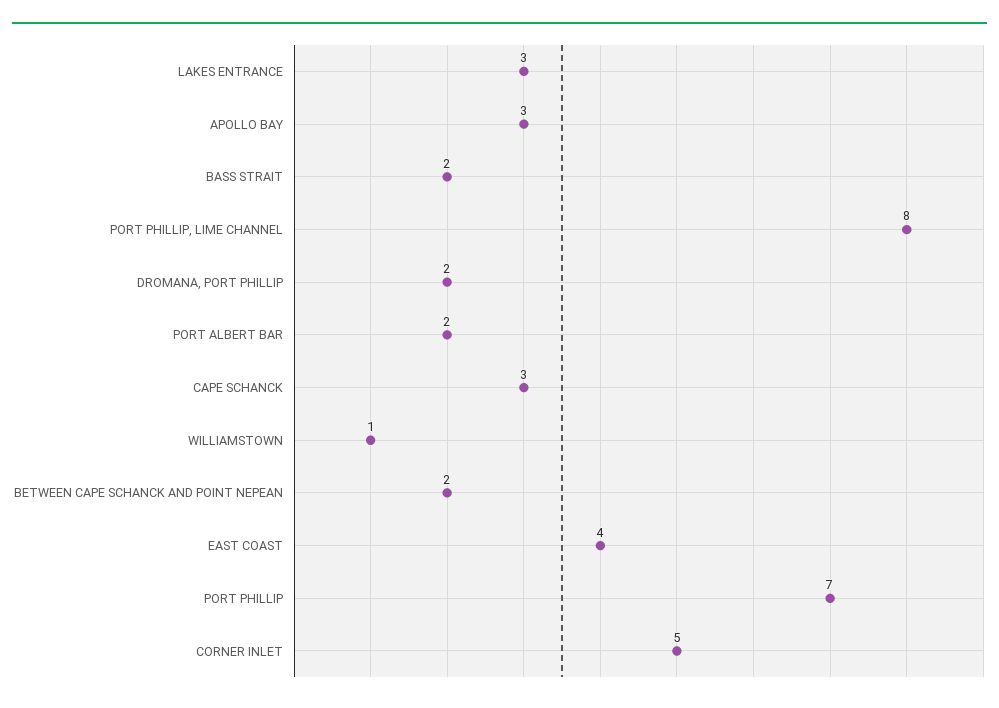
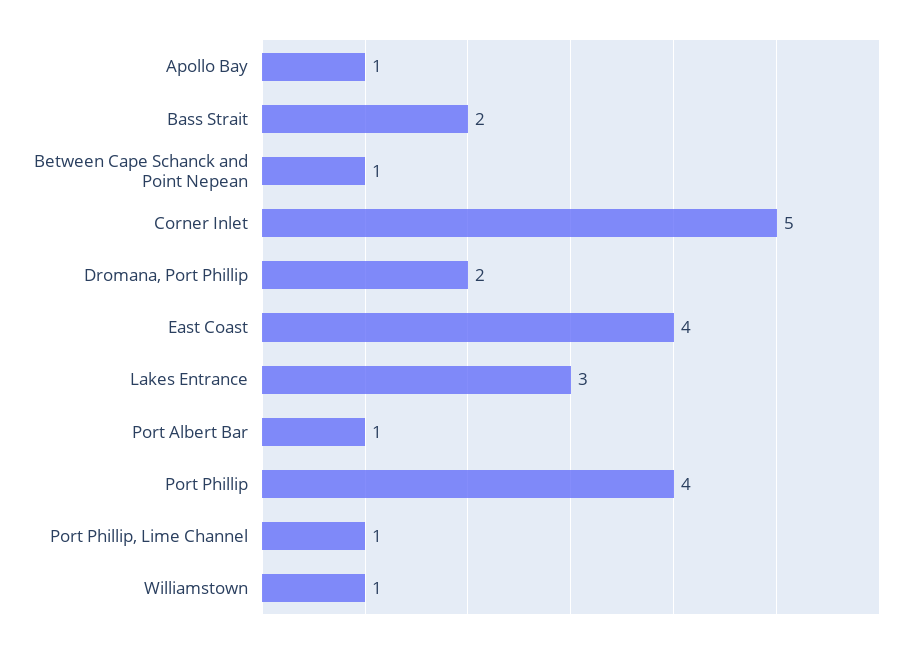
APOLLO BAY: 3 -> 1
PORT PHILLIP, LIME CHANNEL: 8 -> 1
PORT ALBERT BAR: 2 -> 1
CAPE SCHANCK: 3 -> none
BETWEEN CAPE SCHANCK AND POINT NEPEAN: 2 -> 1
PORT PHILLIP: 7 -> 4

